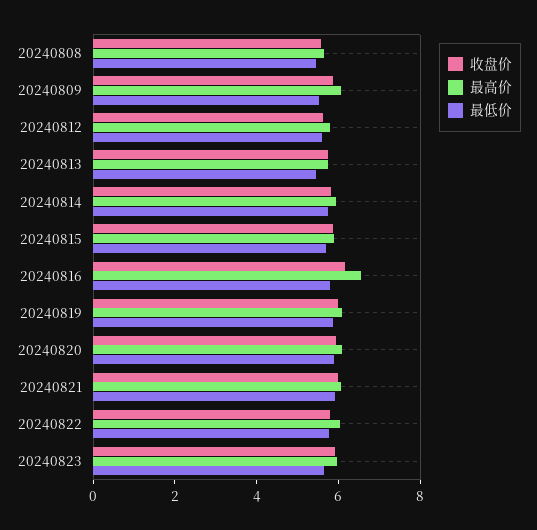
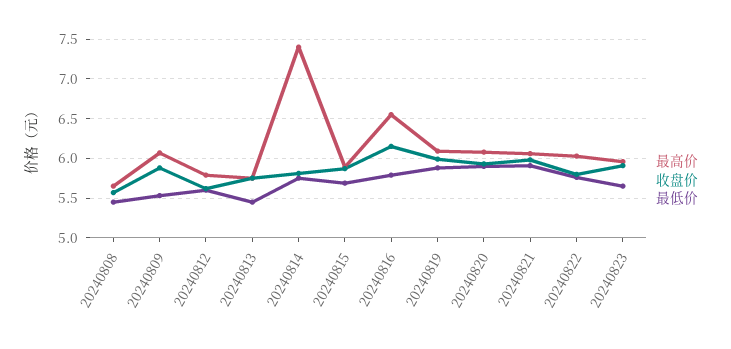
最高价, 20240814: 6 -> 7.4

